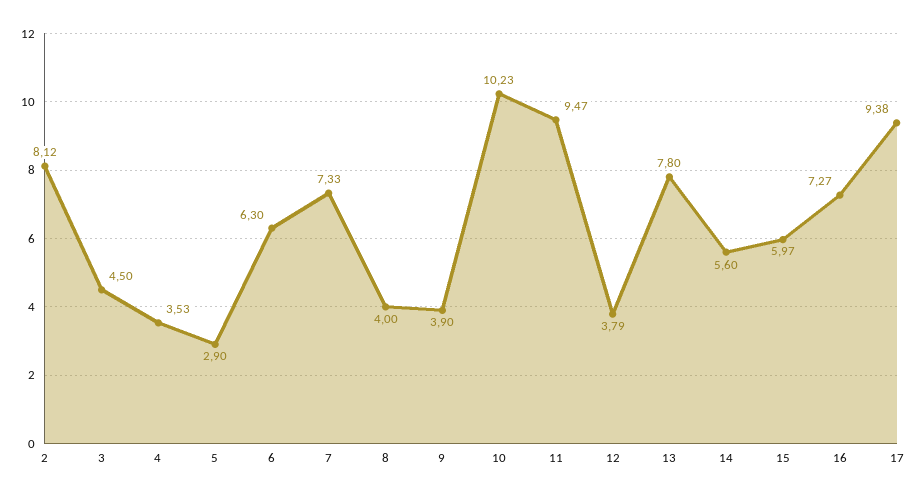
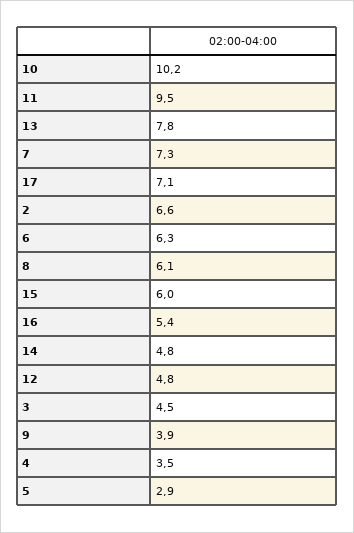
2: 8.12 -> 6.6
8: 4 -> 6.1
12: 3.79 -> 4.8
14: 5.6 -> 4.8
16: 7.27 -> 5.4
17: 9.38 -> 7.1

